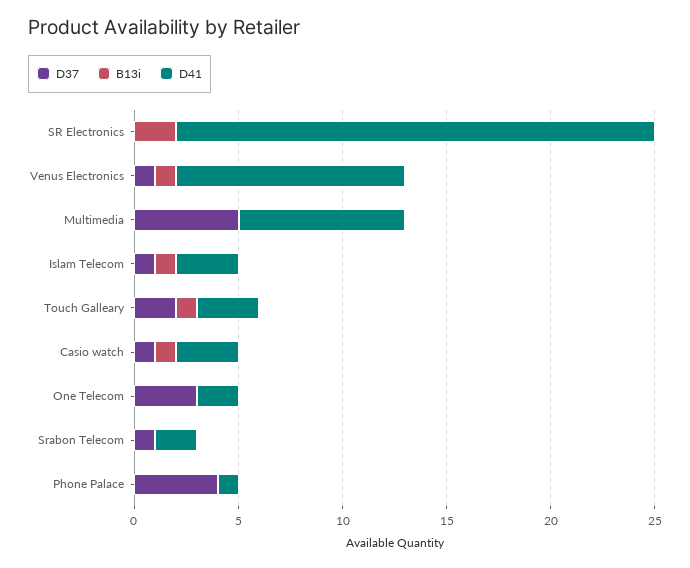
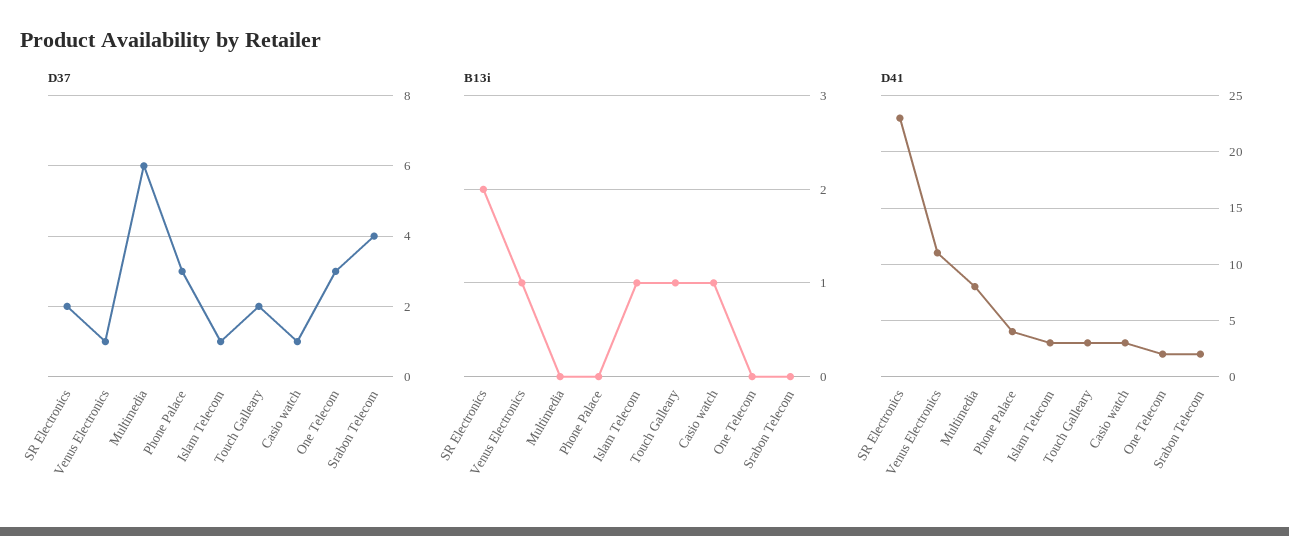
D37, SR Electronics: 0 -> 2
D37, Multimedia: 5 -> 6
D37, Srabon Telecom: 1 -> 4
D37, Phone Palace: 4 -> 3
D41, Phone Palace: 1 -> 4

